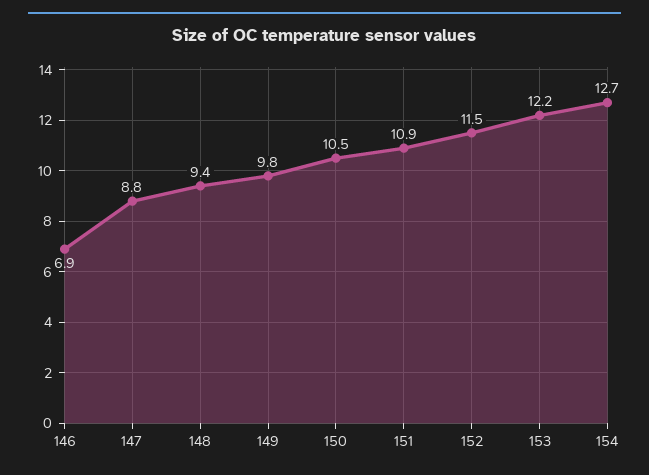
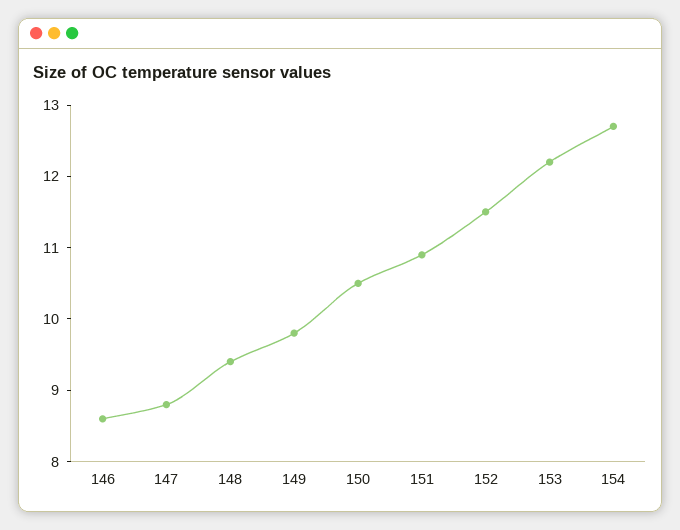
146: 6.9 -> 8.5

